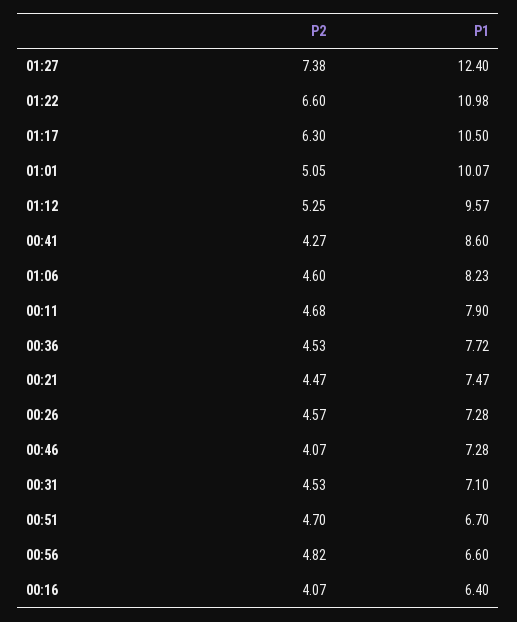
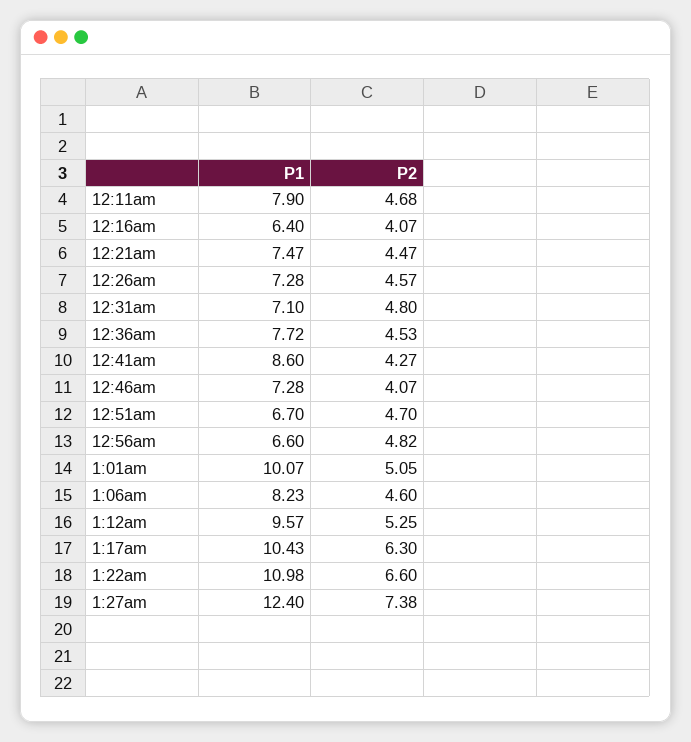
P1, 01:17: 10.5 -> 10.43
P2, 00:31: 4.53 -> 4.8

